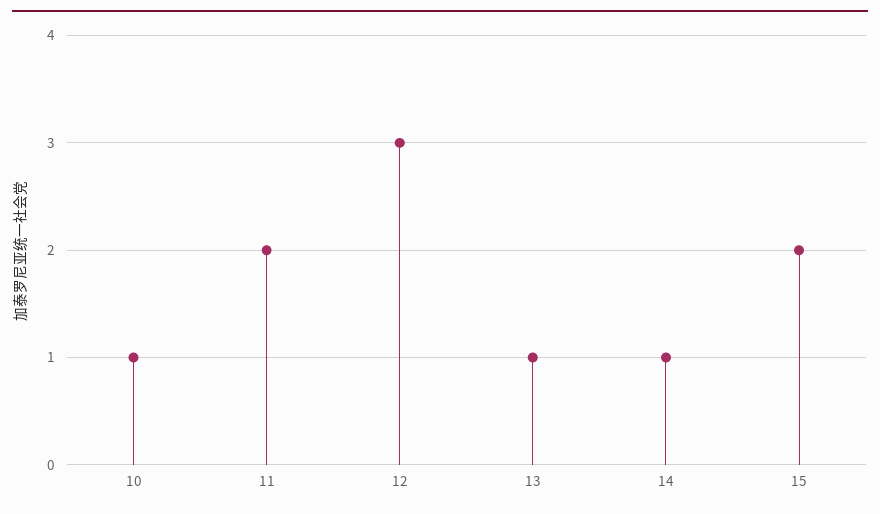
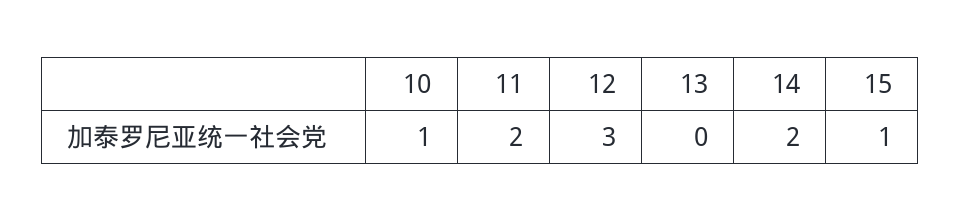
13: 1 -> 0
14: 1 -> 2
15: 2 -> 1

